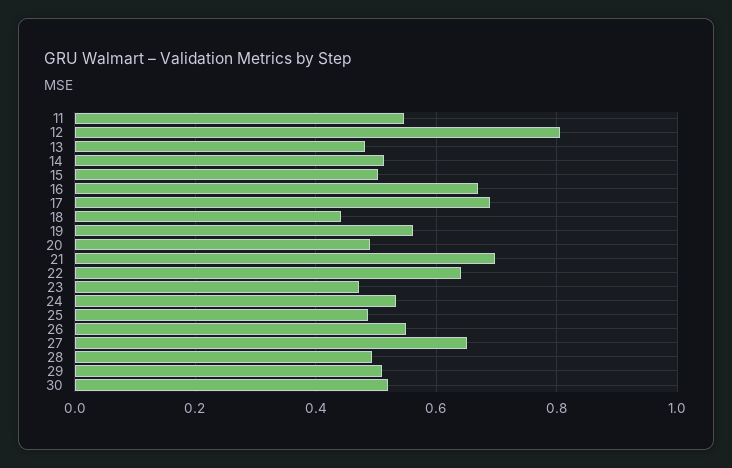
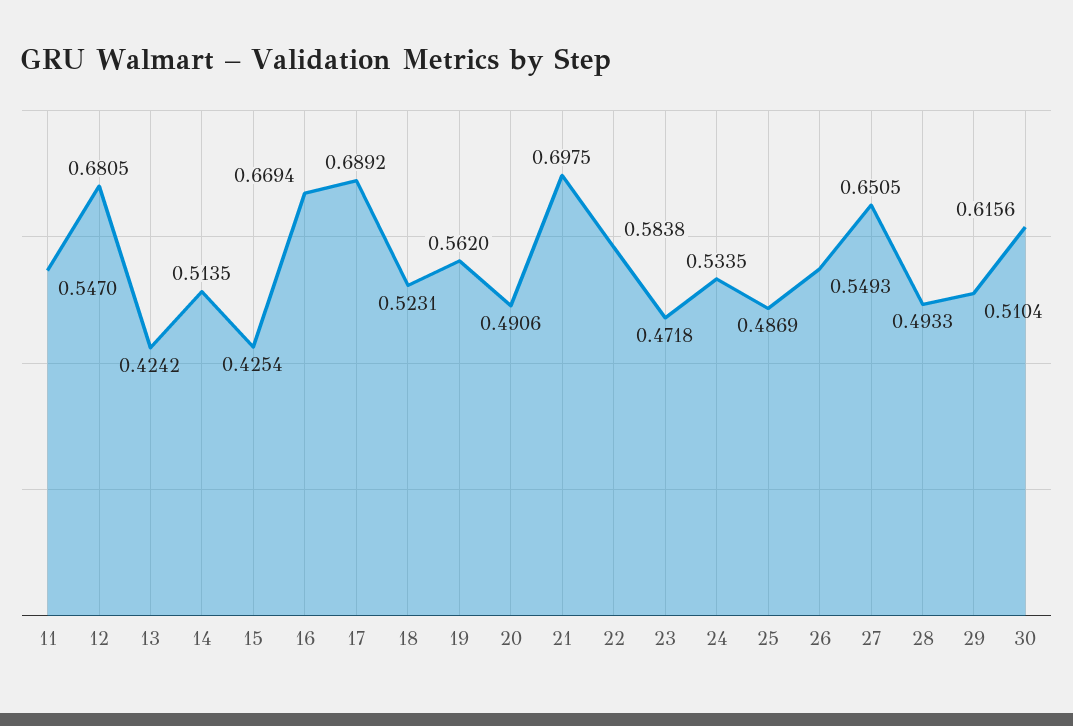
12: 0.8 -> 0.6805
13: 0.48 -> 0.4242
15: 0.5 -> 0.4254
18: 0.44 -> 0.5231
22: 0.64 -> 0.5838
30: 0.52 -> 0.6156

